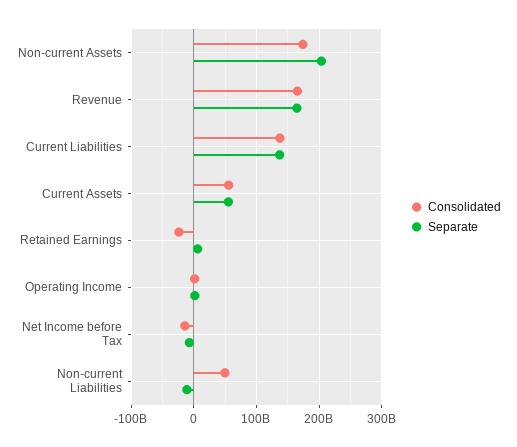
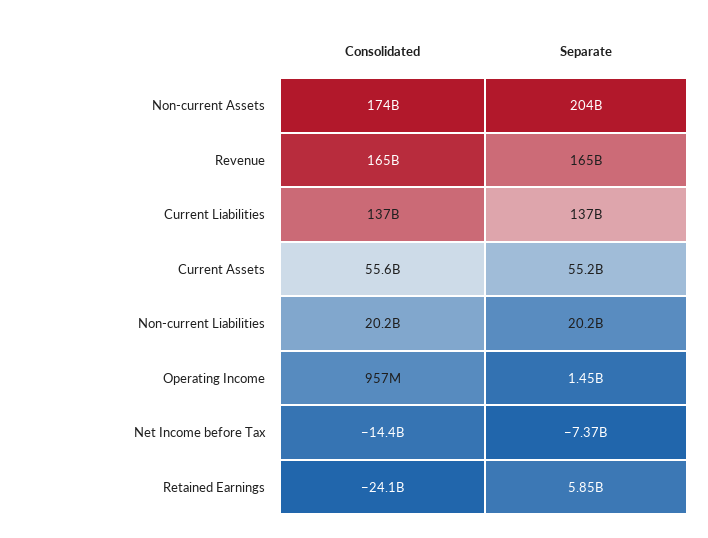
Consolidated, Non-current Liabilities: 50000000000 -> 20200000000
Separate, Non-current Liabilities: -10000000000 -> 20200000000

